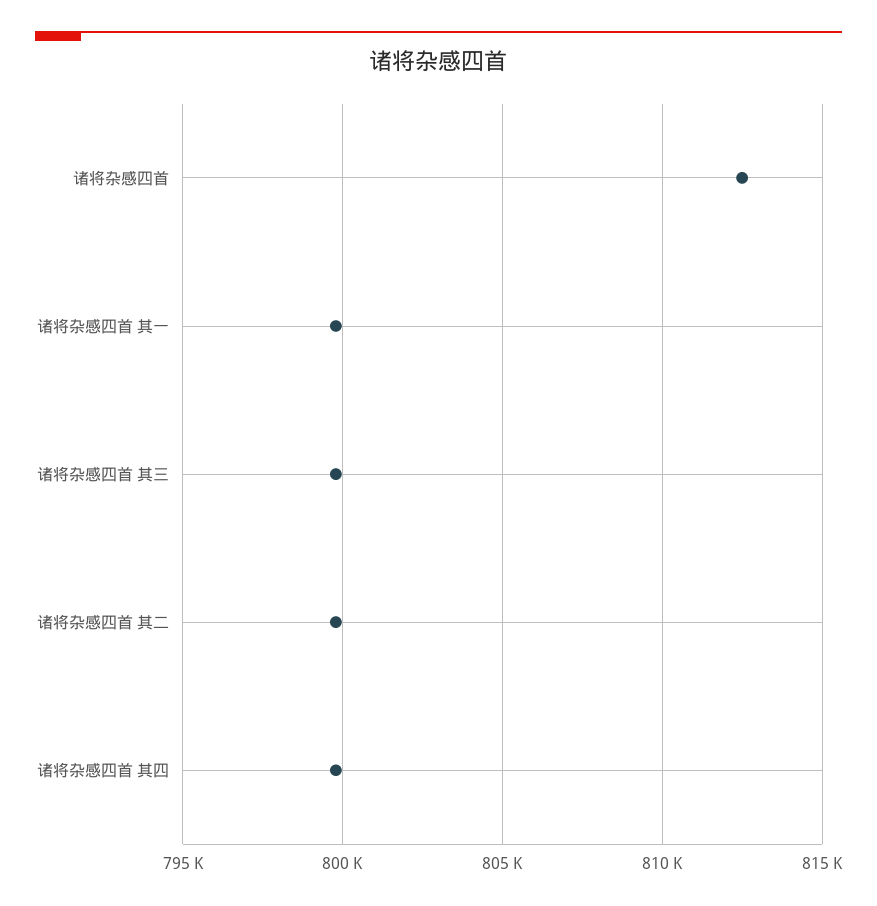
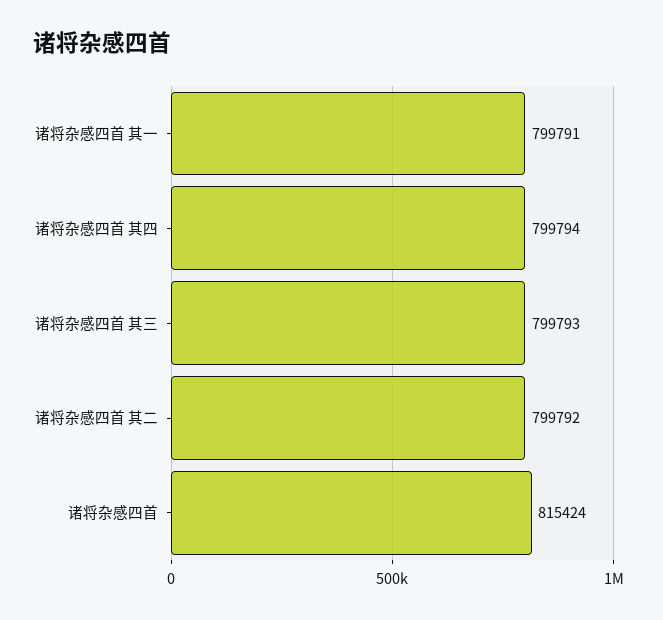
诸将杂感四首: 812500 -> 815424

